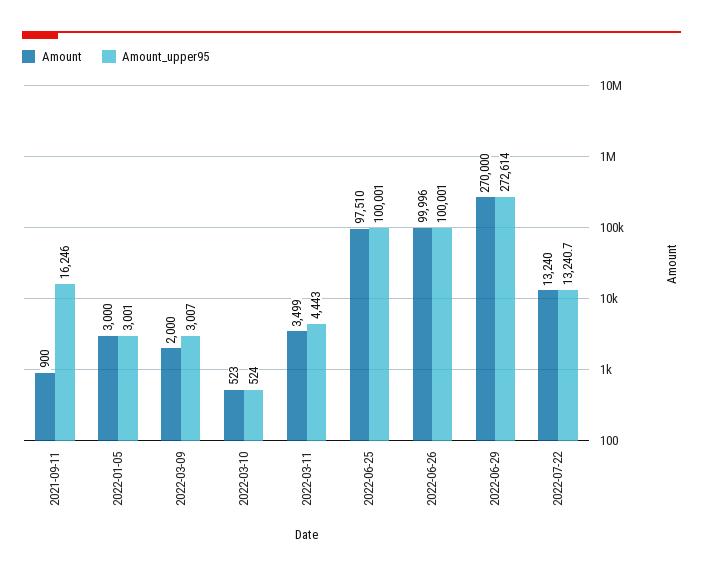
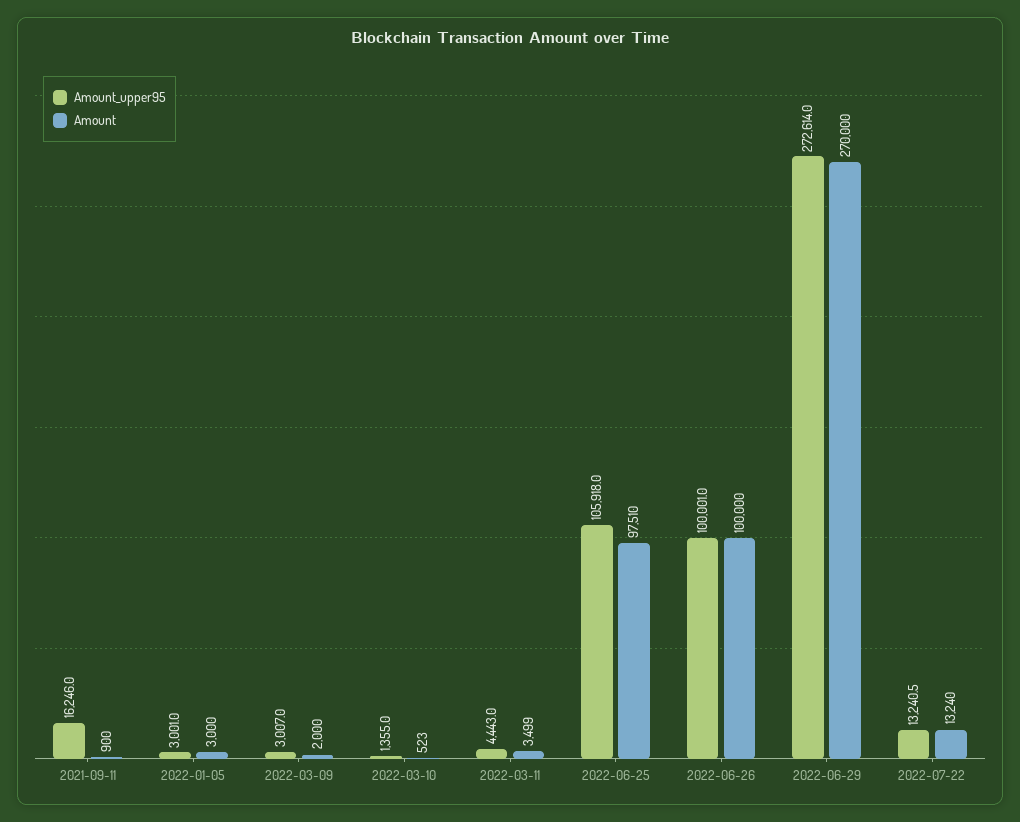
Amount_upper95, 2022-03-10: 524 -> 1355
Amount_upper95, 2022-06-25: 100001 -> 105918
Amount, 2022-06-26: 99996 -> 100000
Amount_upper95, 2022-07-22: 13240.7 -> 13240.5

